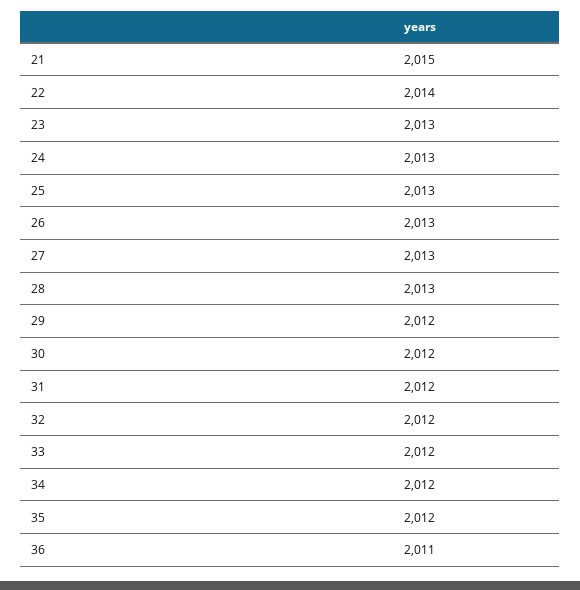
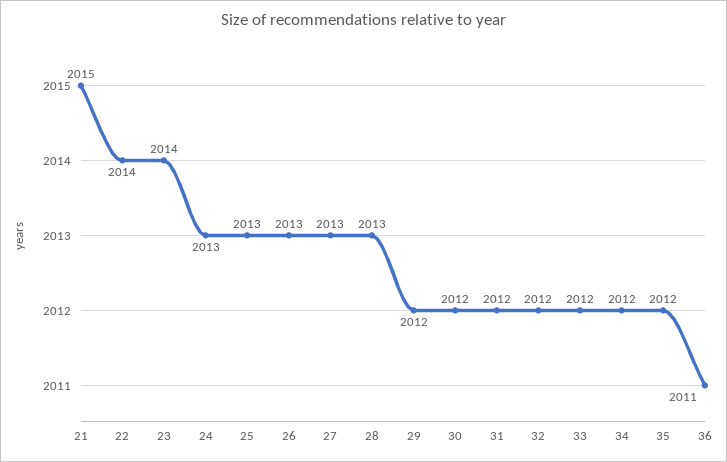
23: 2013 -> 2014

